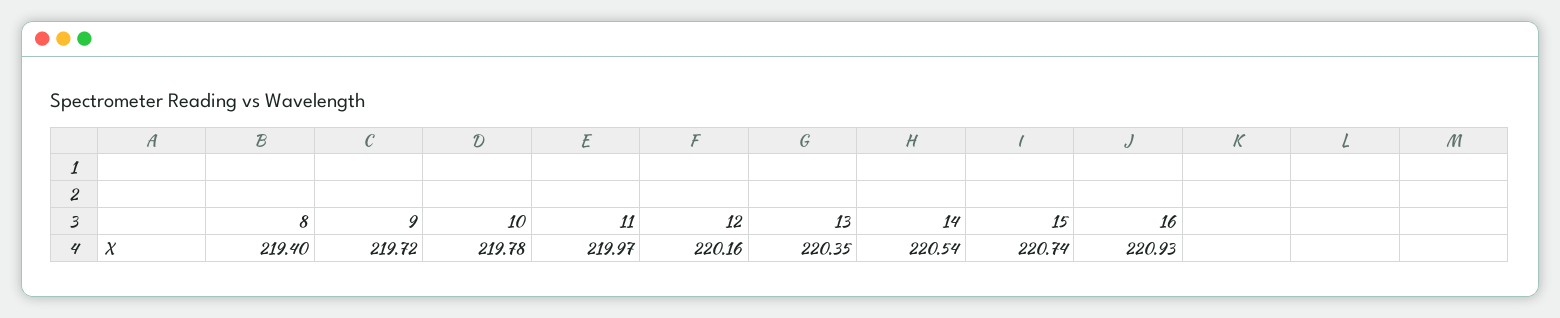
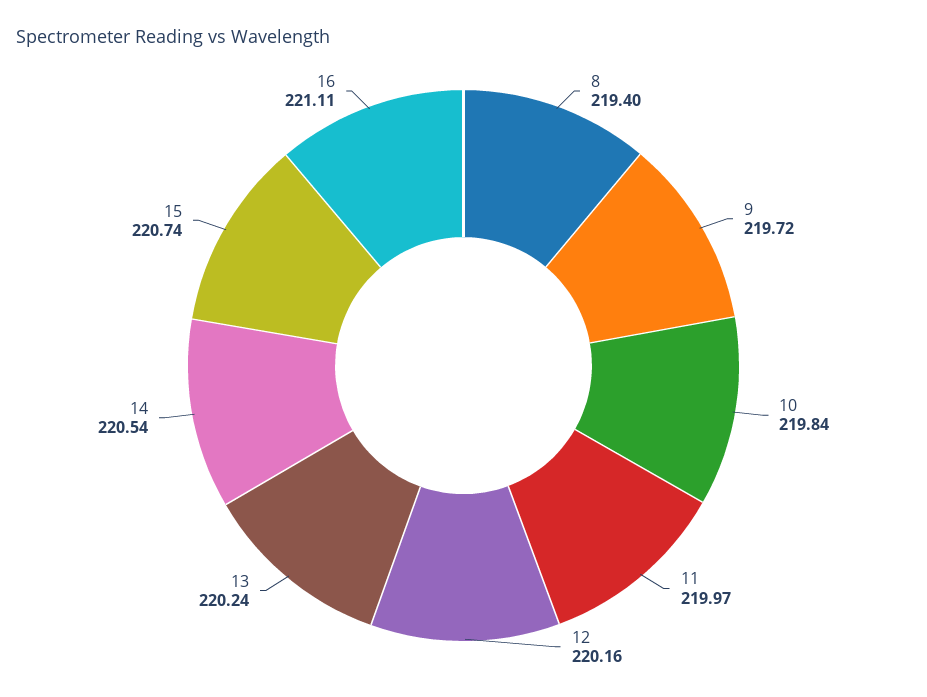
10: 219.78 -> 219.84
13: 220.35 -> 220.24
16: 220.93 -> 221.11

